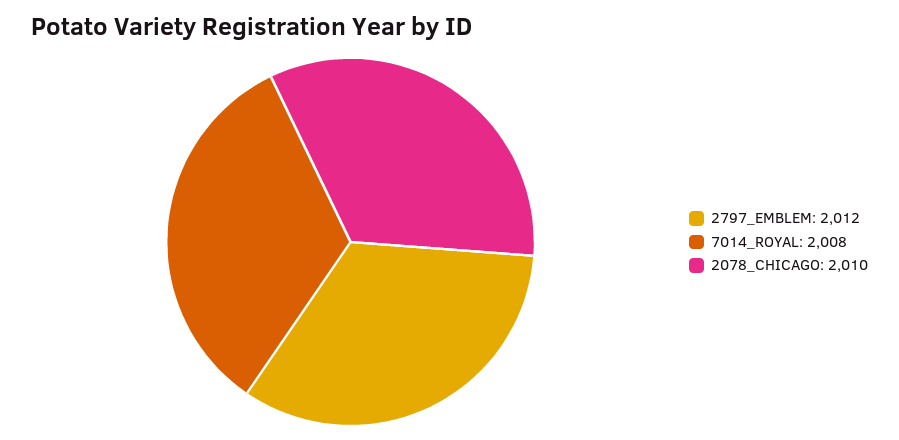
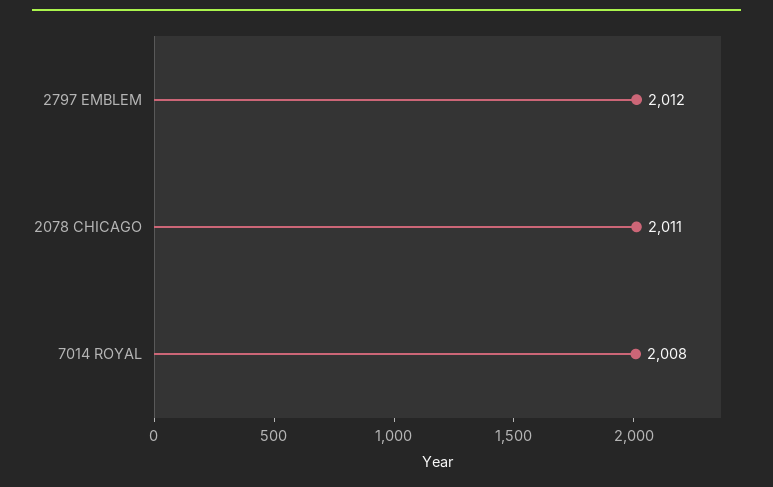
2078_CHICAGO: 2010 -> 2011

